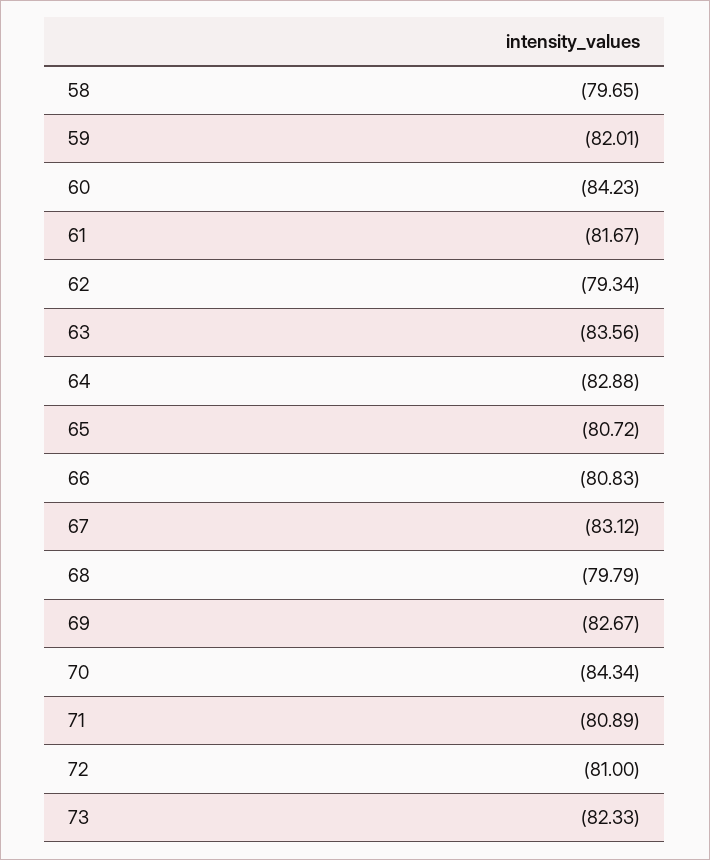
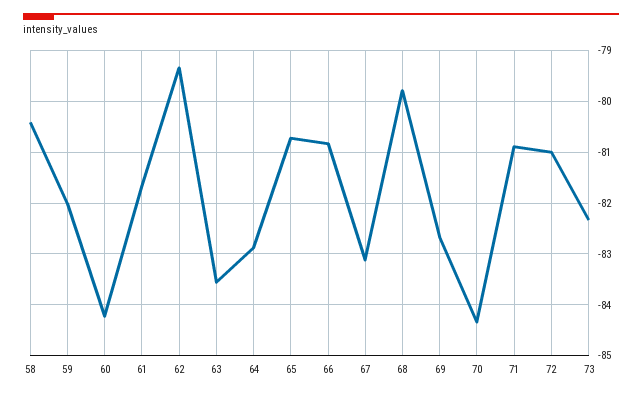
58: -79.65 -> -80.4

